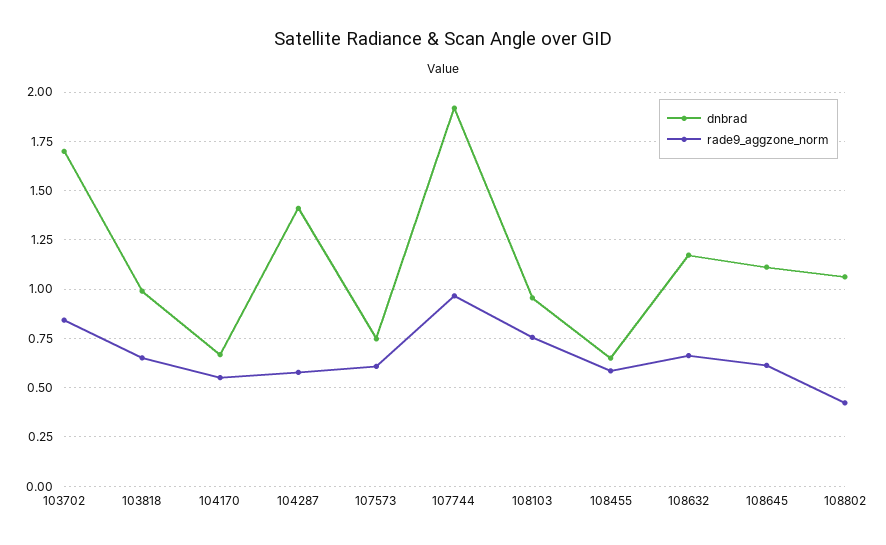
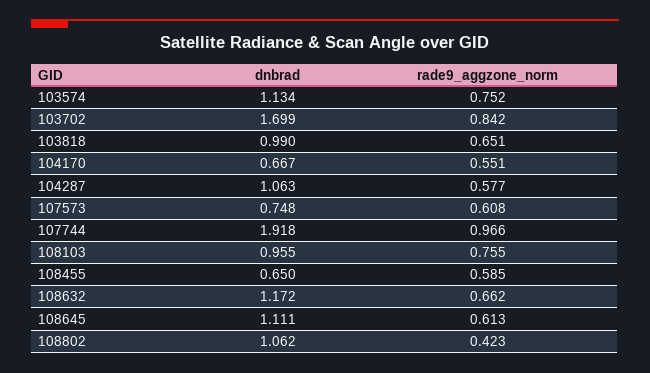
dnbrad, 104287: 1.4 -> 1.063
dnbrad, 103574: none -> 1.134
rade9_aggzone_norm, 103574: none -> 0.752

